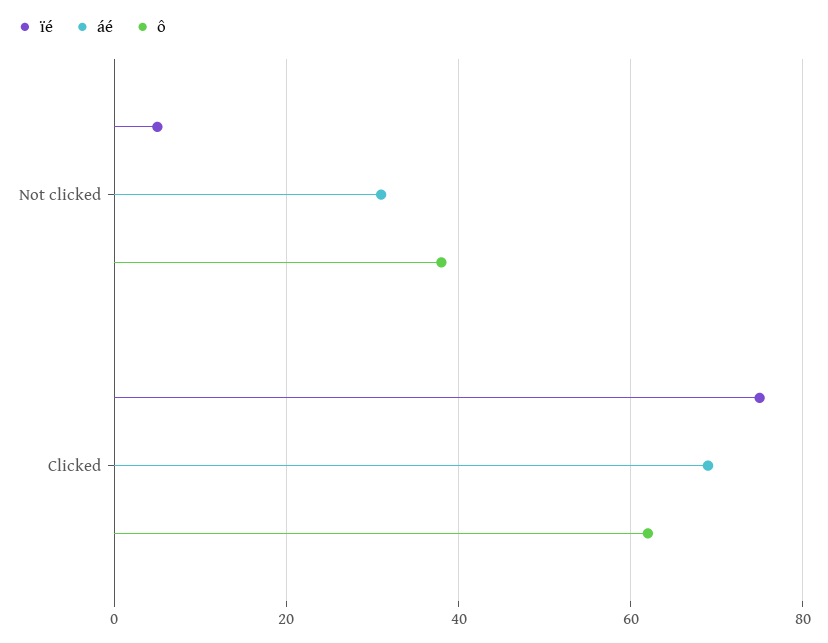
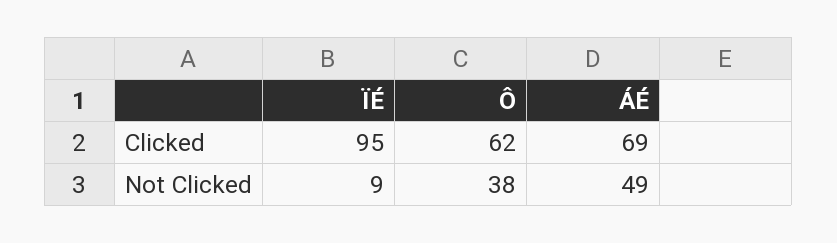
ïé, Not clicked: 5 -> 9
áé, Not clicked: 30 -> 49
ïé, Clicked: 75 -> 95

